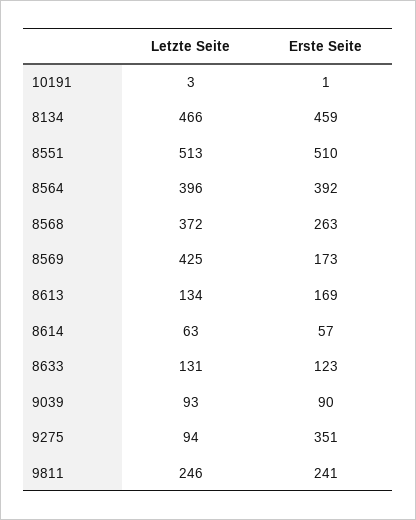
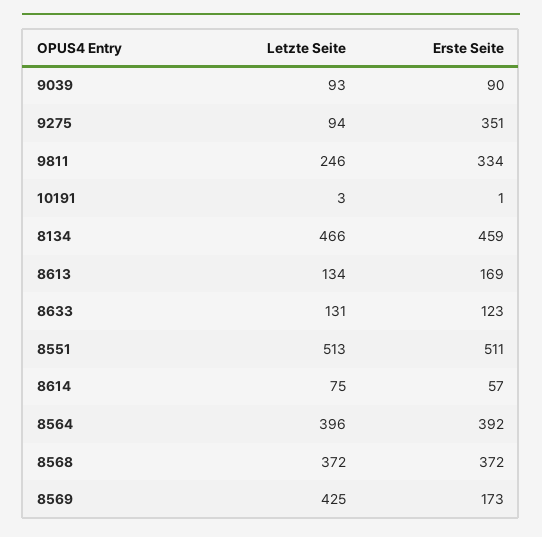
Erste Seite, 8551: 510 -> 511
Erste Seite, 8568: 263 -> 372
Letzte Seite, 8614: 63 -> 75
Erste Seite, 9811: 241 -> 334

